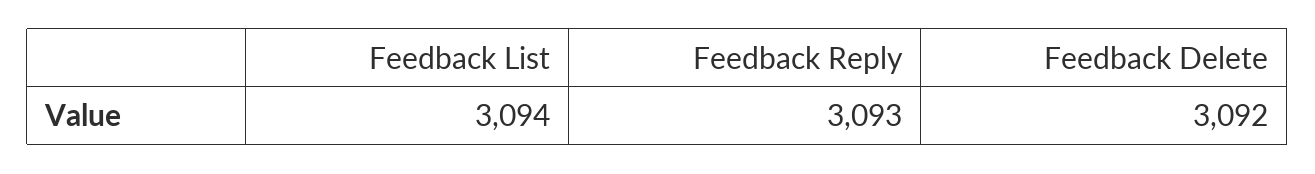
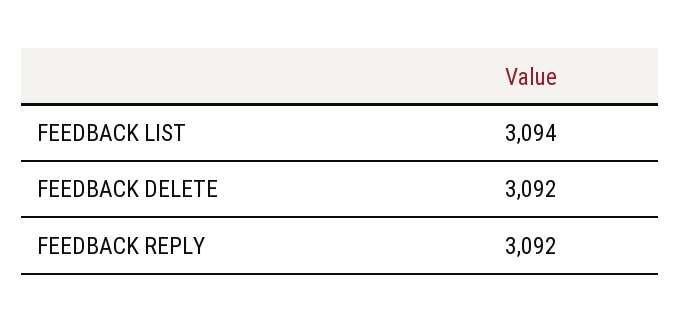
Feedback Reply: 3093 -> 3092

